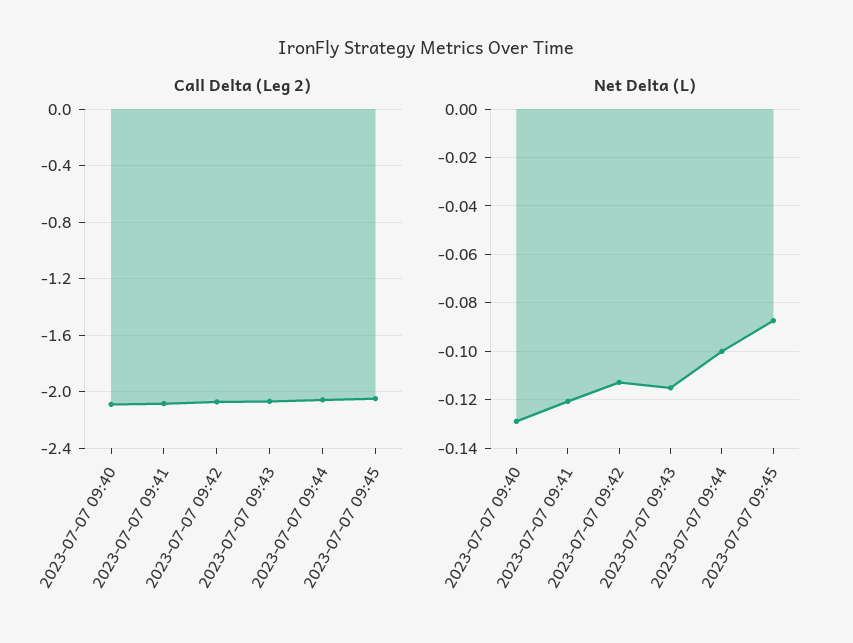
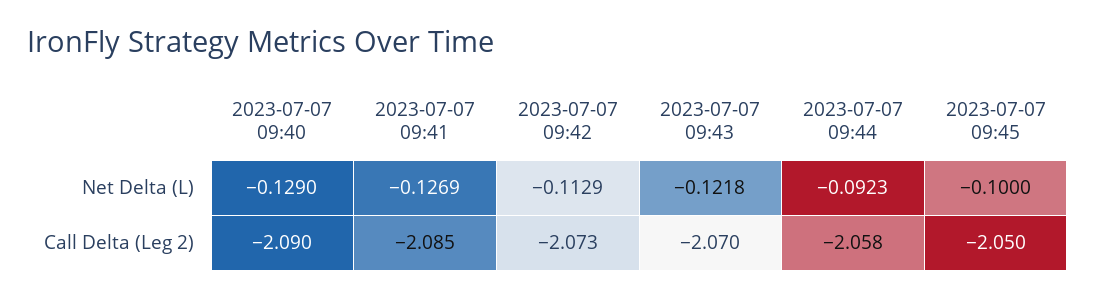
Net Delta (L), 2023-07-07 09:41: -0.12 -> -0.1269
Net Delta (L), 2023-07-07 09:43: -0.115 -> -0.1218
Net Delta (L), 2023-07-07 09:44: -0.1 -> -0.0923
Net Delta (L), 2023-07-07 09:45: -0.0875 -> -0.1

